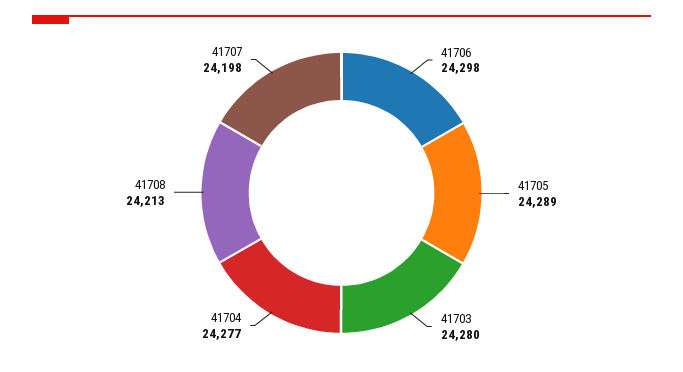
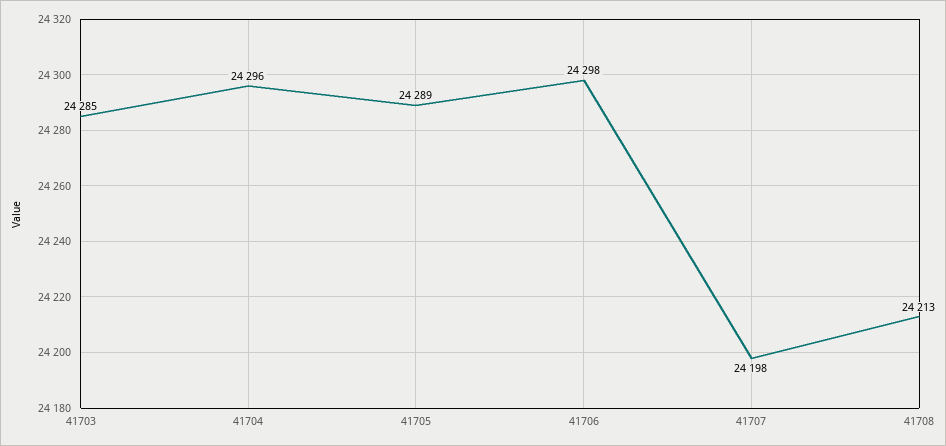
41703: 24280 -> 24285
41704: 24277 -> 24296

